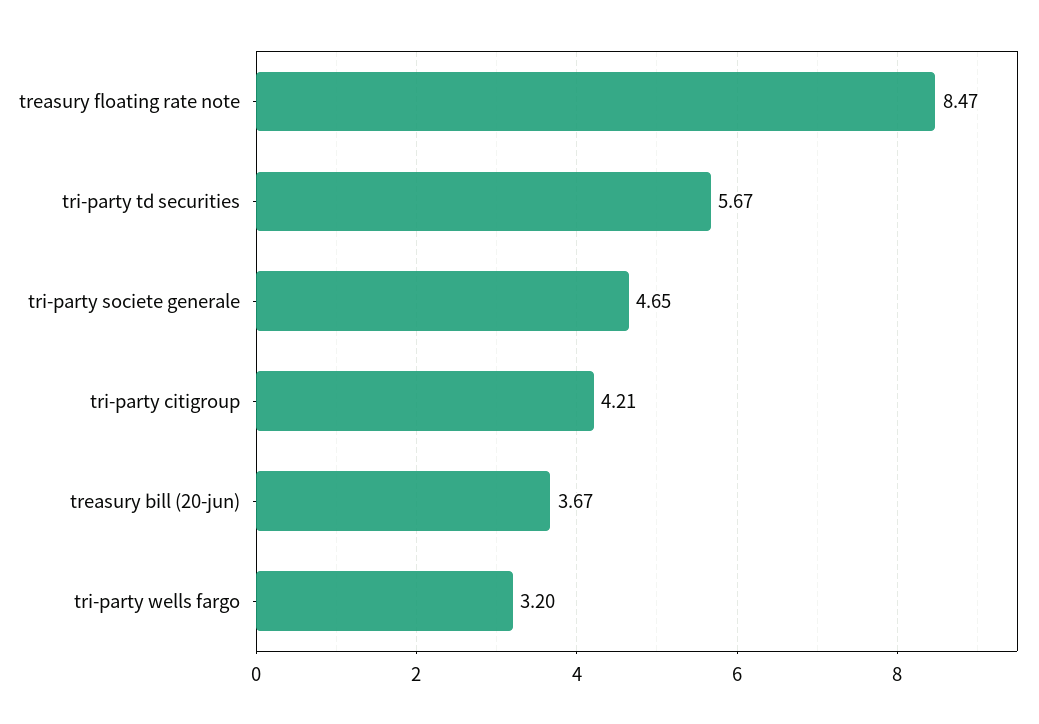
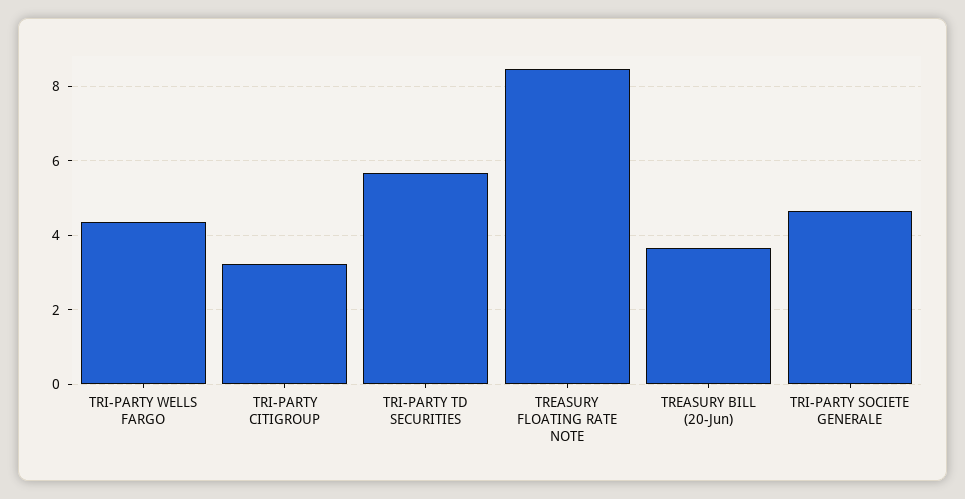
tri-party citigroup: 4.21 -> 3.2
tri-party wells fargo: 3.2 -> 4.4

